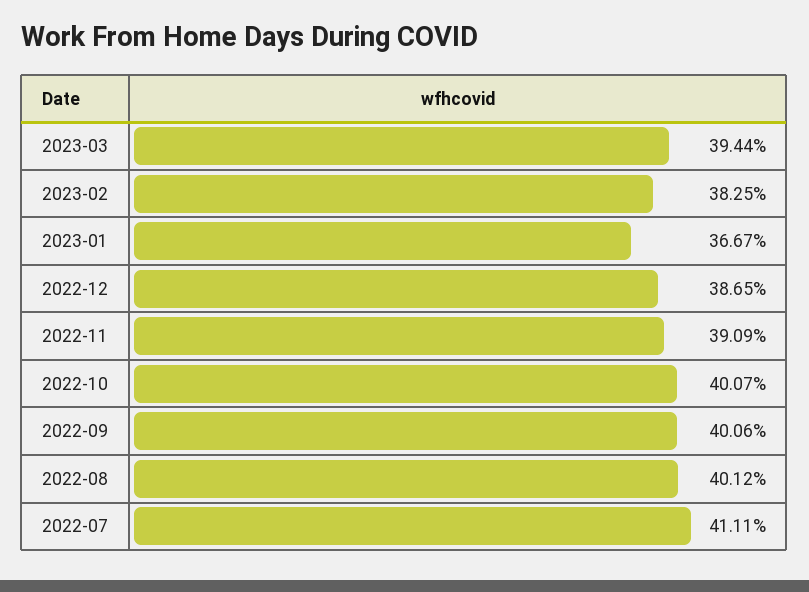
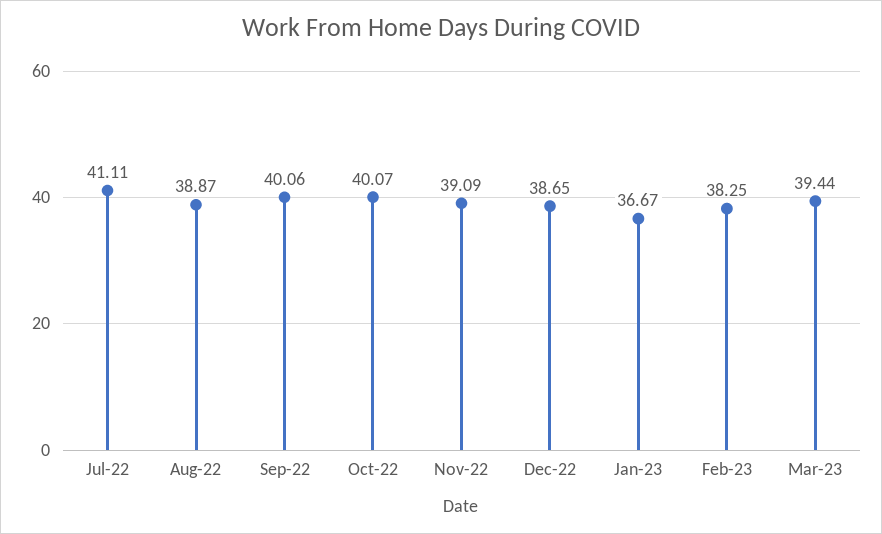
2022-08: 40.12 -> 38.87

